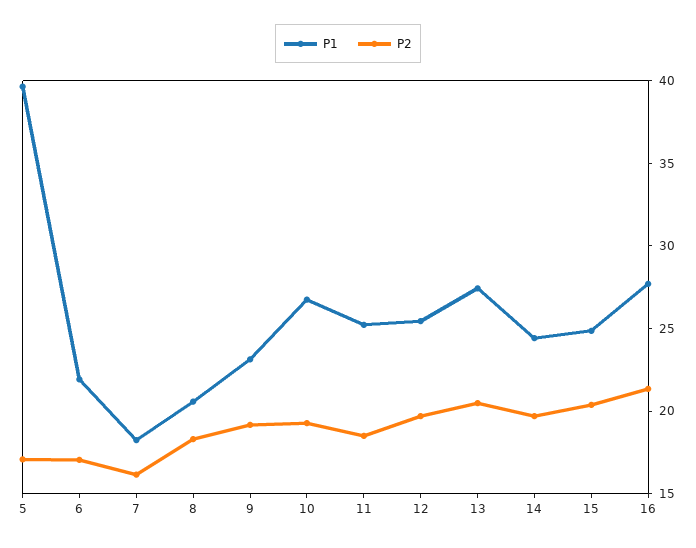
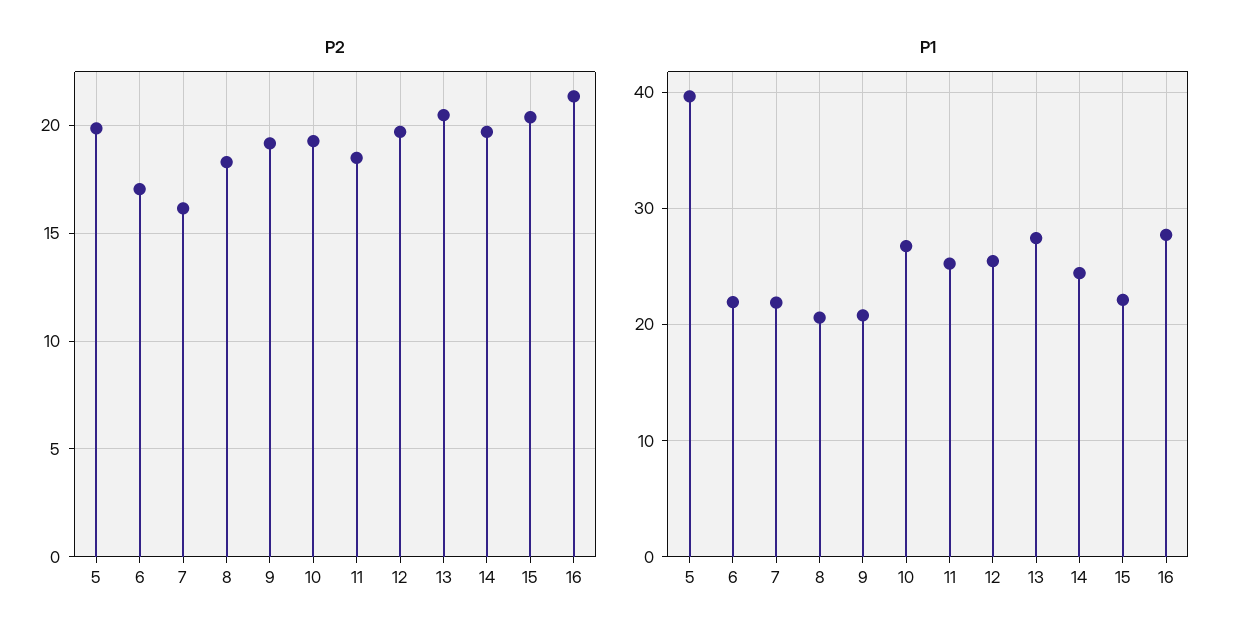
P2, 5: 17 -> 20
P1, 7: 18 -> 22
P1, 9: 23 -> 21
P1, 15: 25 -> 22

